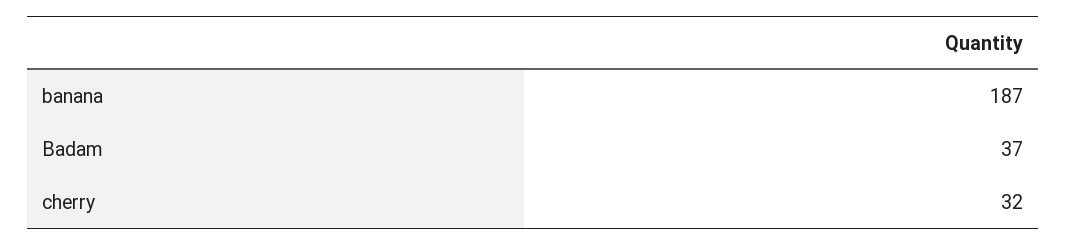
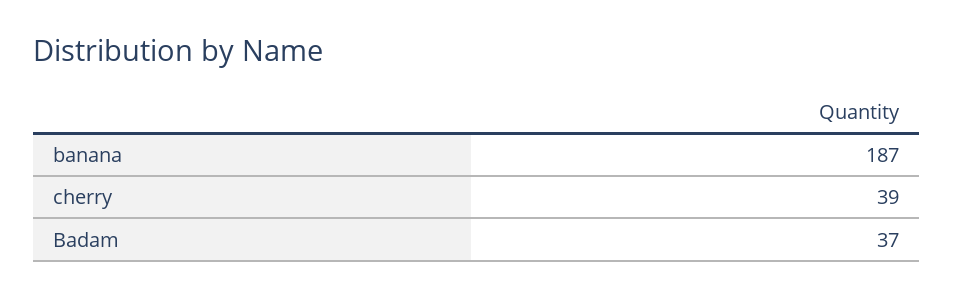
cherry: 32 -> 39

